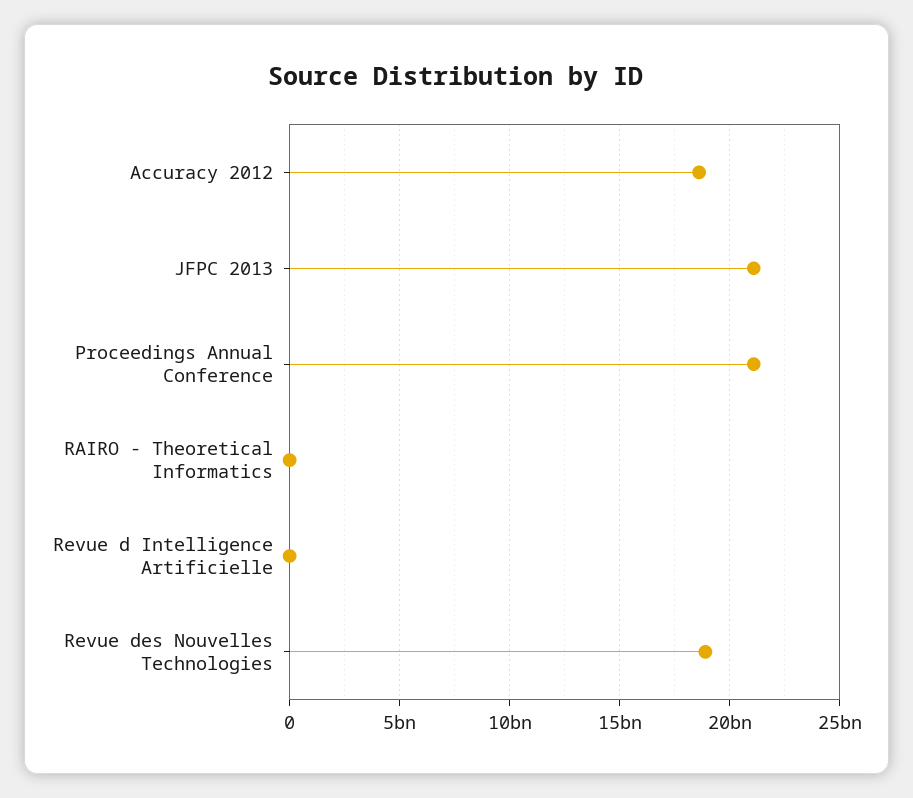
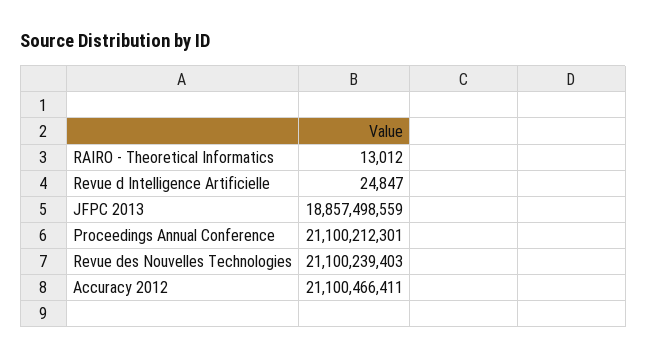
Accuracy 2012: 18500000000 -> 21100466411
JFPC 2013: 21000000000 -> 18857498559
Revue des Nouvelles Technologies: 19000000000 -> 21100239403

